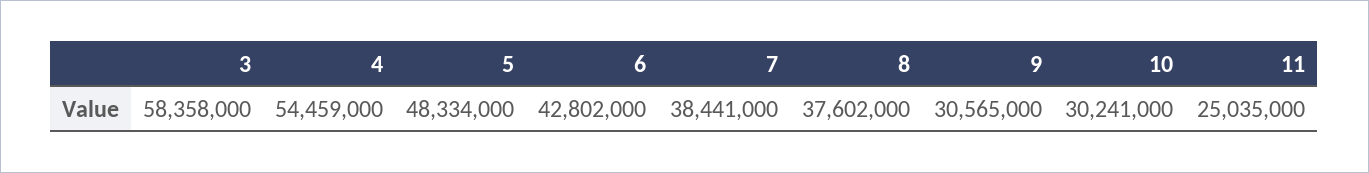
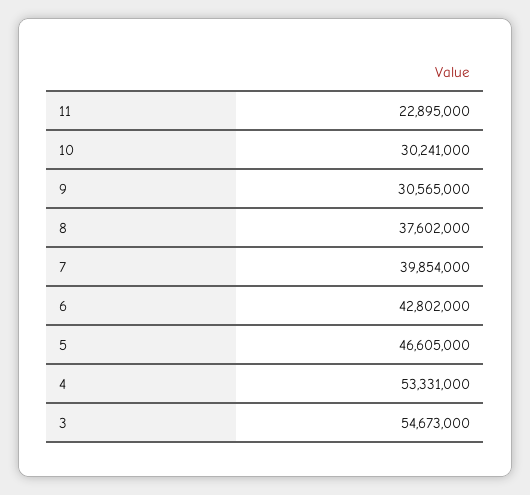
3: 58358000 -> 54673000
4: 54459000 -> 53331000
5: 48334000 -> 46605000
7: 38441000 -> 39854000
11: 25035000 -> 22895000

